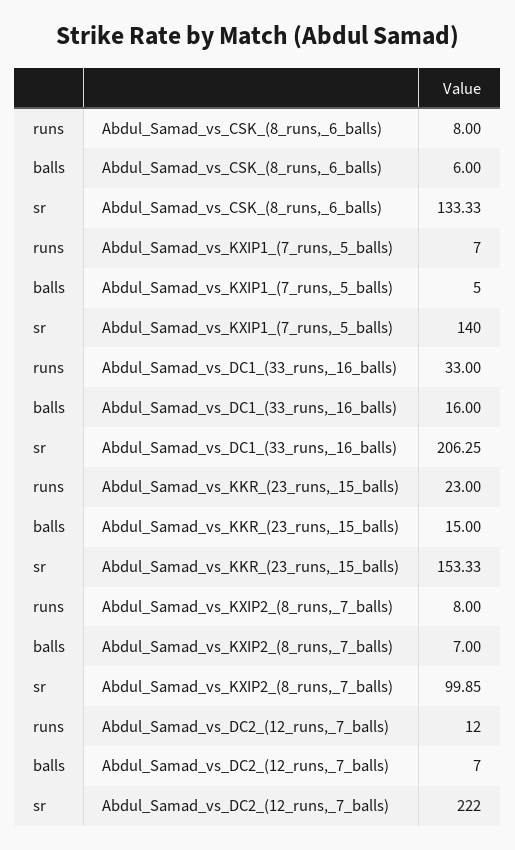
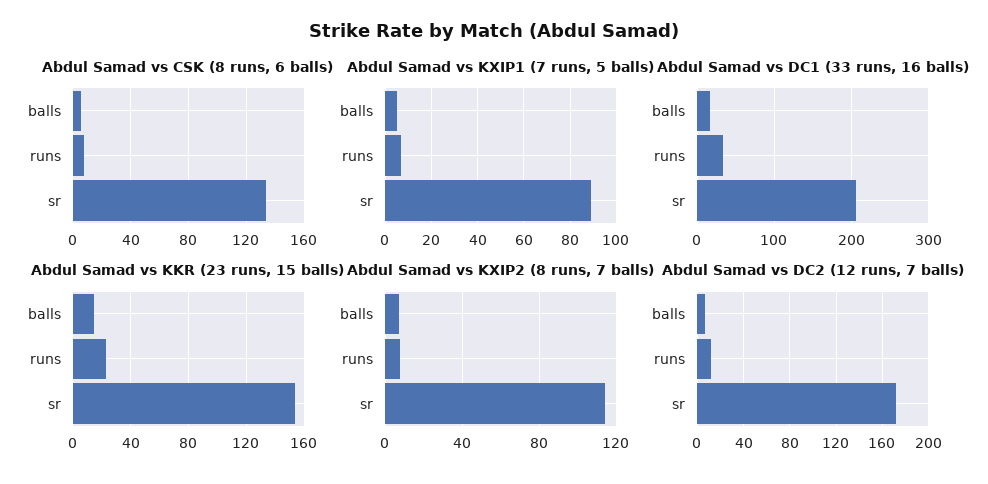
Abdul_Samad_vs_KXIP1_(7_runs,_5_balls), sr: 140 -> 90
Abdul_Samad_vs_KXIP2_(8_runs,_7_balls), sr: 99.85 -> 115
Abdul_Samad_vs_DC2_(12_runs,_7_balls), sr: 222 -> 170

